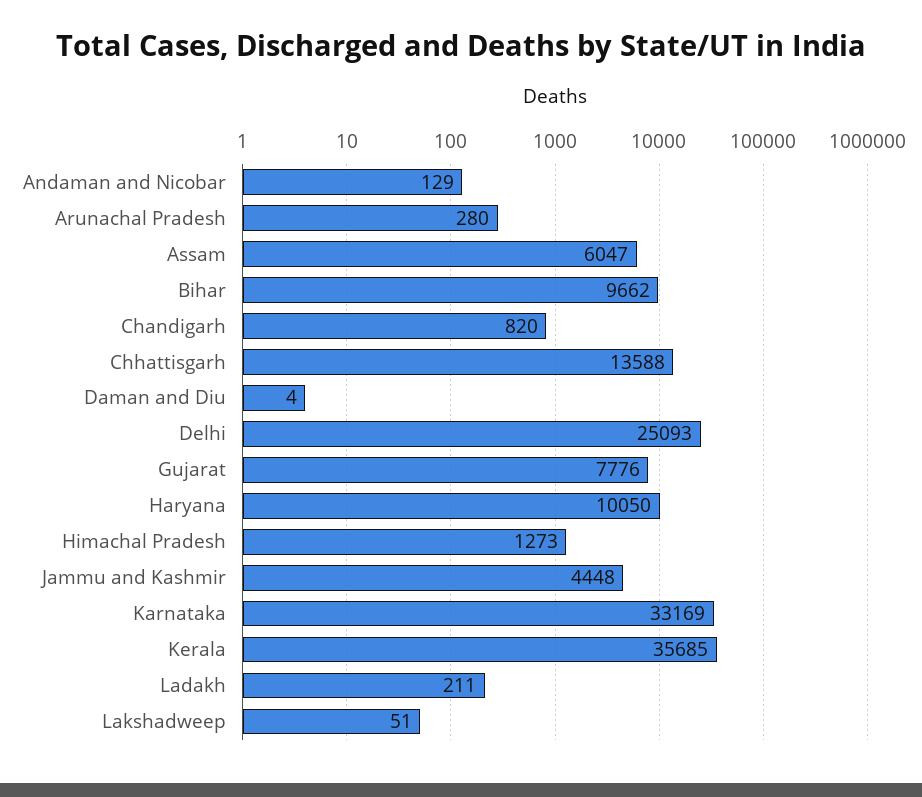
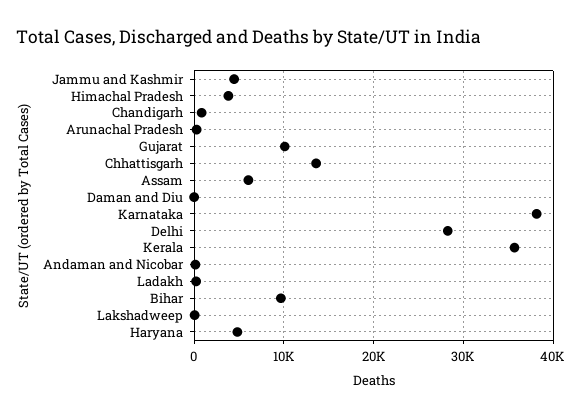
Delhi: 25093 -> 28000
Gujarat: 7776 -> 10000
Haryana: 10050 -> 5000
Himachal Pradesh: 1273 -> 4000
Karnataka: 33169 -> 38000

